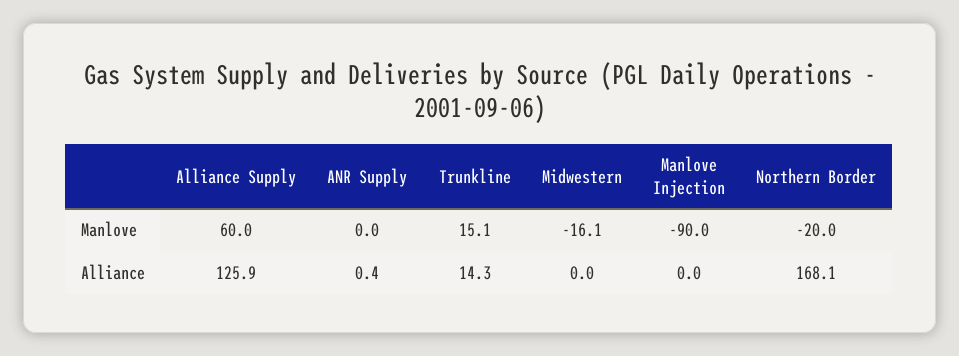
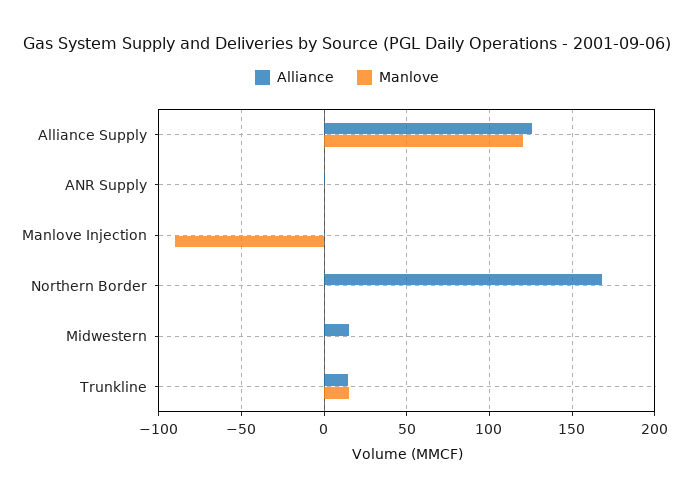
Manlove, Alliance Supply: 60 -> 120
Manlove, Midwestern: -16.1 -> 0
Manlove, Northern Border: -20 -> 0
Alliance, Midwestern: 0 -> 15

